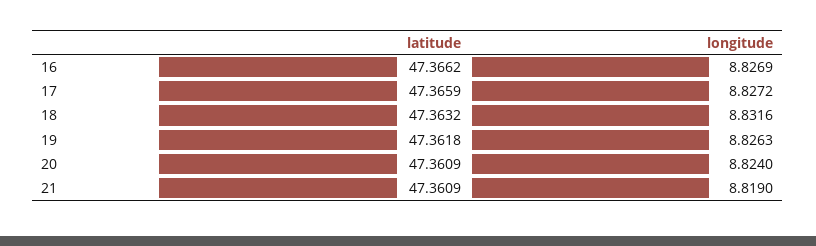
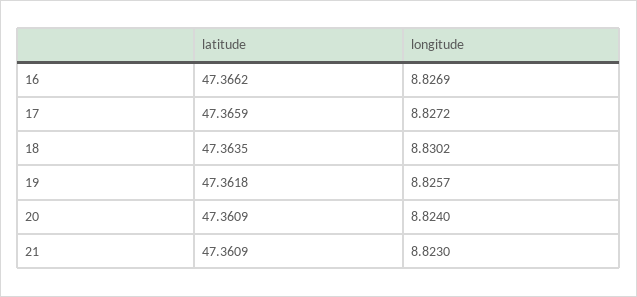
latitude, 18: 47.3632 -> 47.3635
longitude, 18: 8.8316 -> 8.8302
longitude, 19: 8.8263 -> 8.8257
longitude, 21: 8.819 -> 8.823

